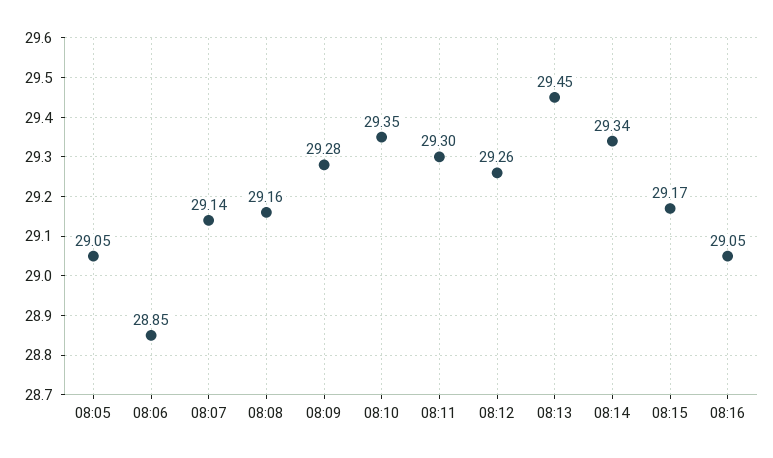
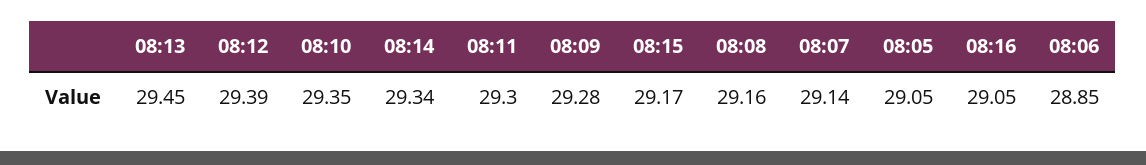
08:12: 29.26 -> 29.39

